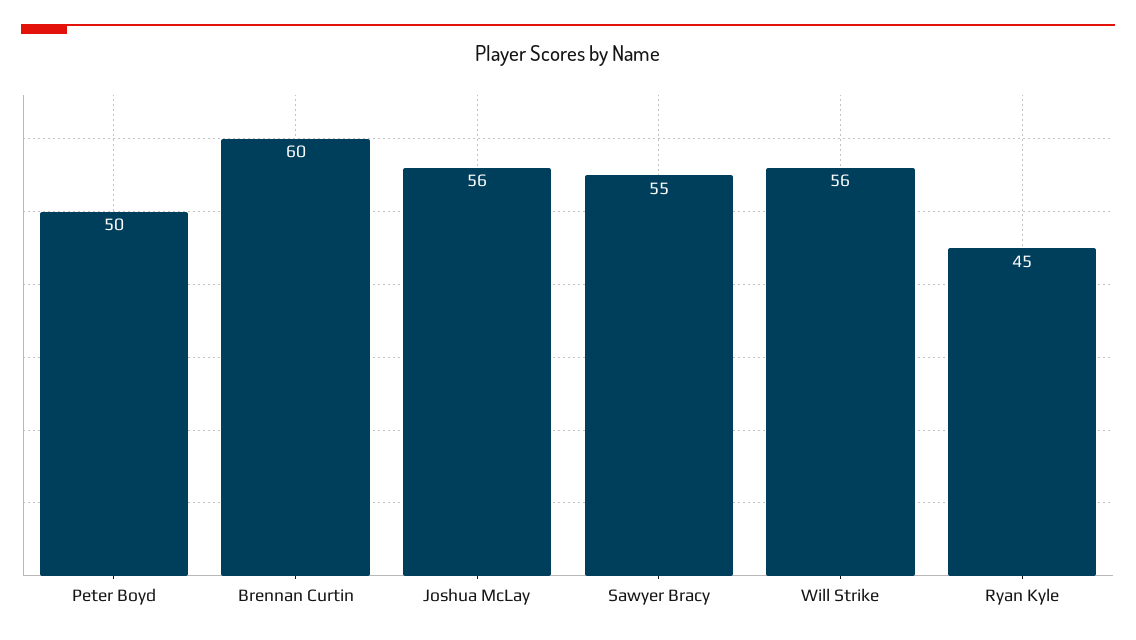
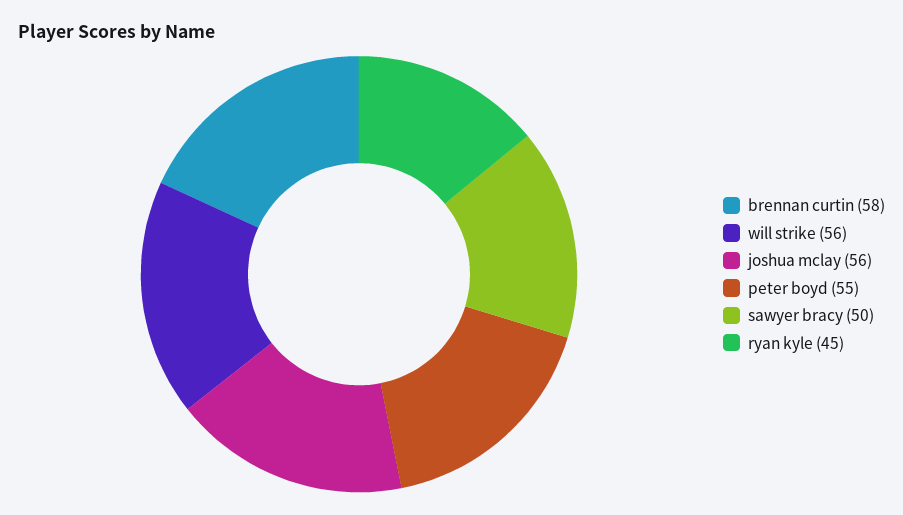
Peter Boyd: 50 -> 55
Brennan Curtin: 60 -> 58
Sawyer Bracy: 55 -> 50

